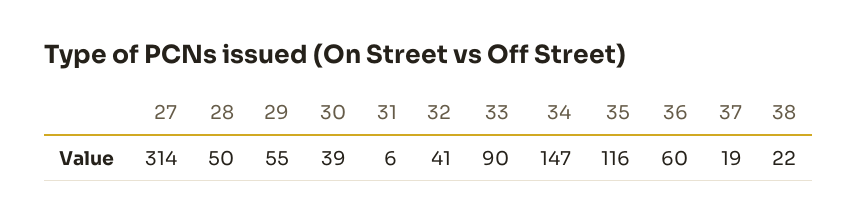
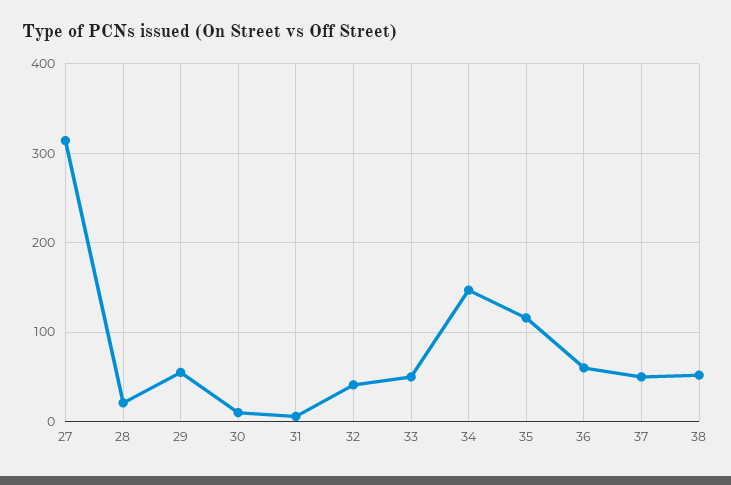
28: 50 -> 20
30: 39 -> 10
33: 90 -> 50
37: 19 -> 50
38: 22 -> 50

